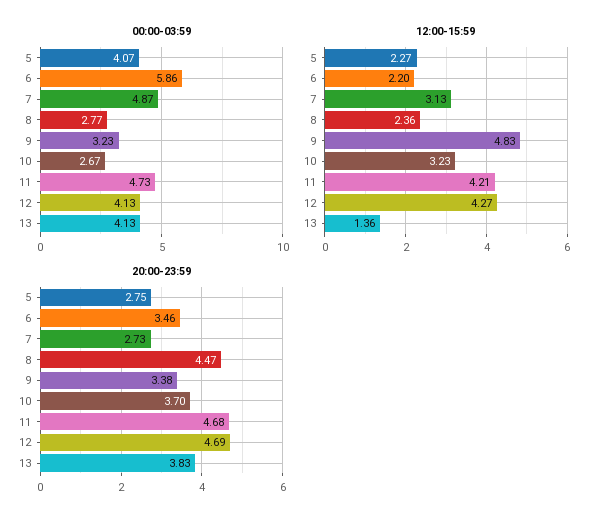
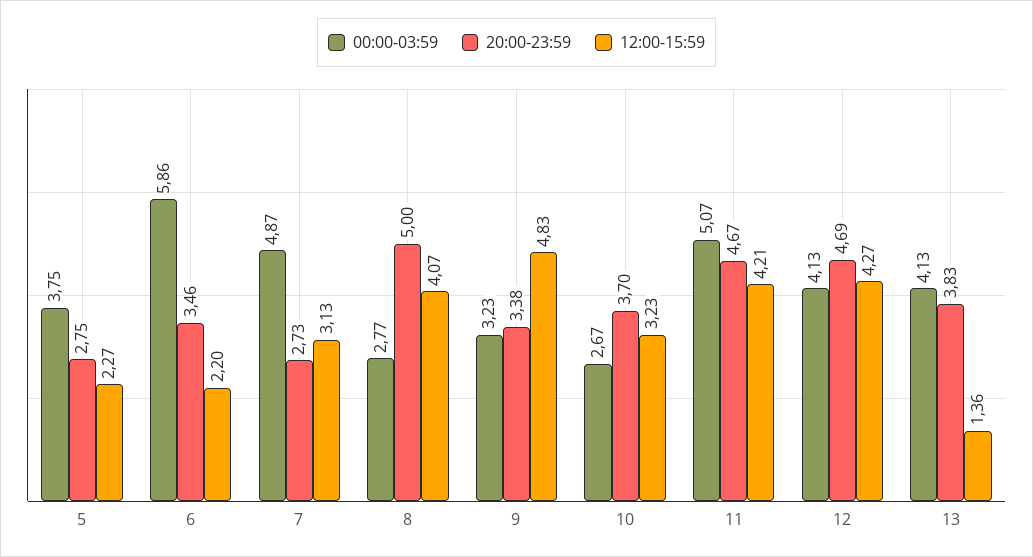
00:00-03:59, 5: 4.07 -> 3.75
00:00-03:59, 11: 4.73 -> 5.07
12:00-15:59, 8: 2.36 -> 4.07
20:00-23:59, 8: 4.47 -> 5
20:00-23:59, 11: 4.68 -> 4.67

